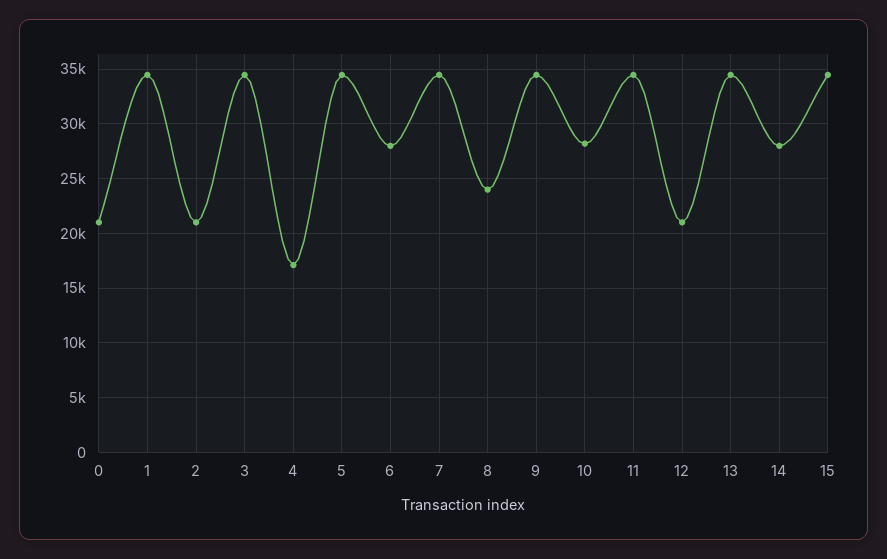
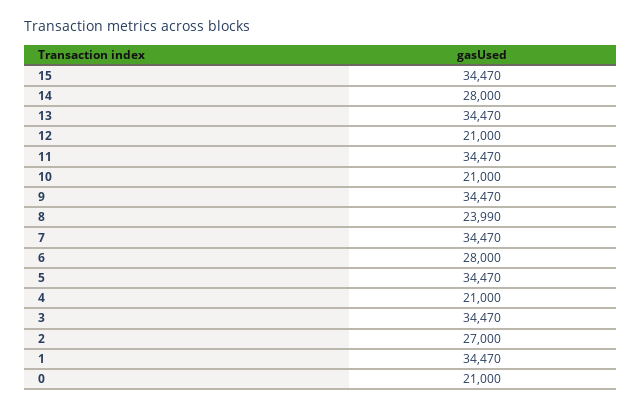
2: 21000 -> 27000
4: 17000 -> 21000
10: 28000 -> 21000

